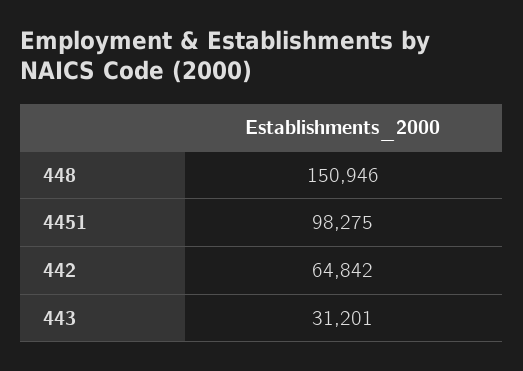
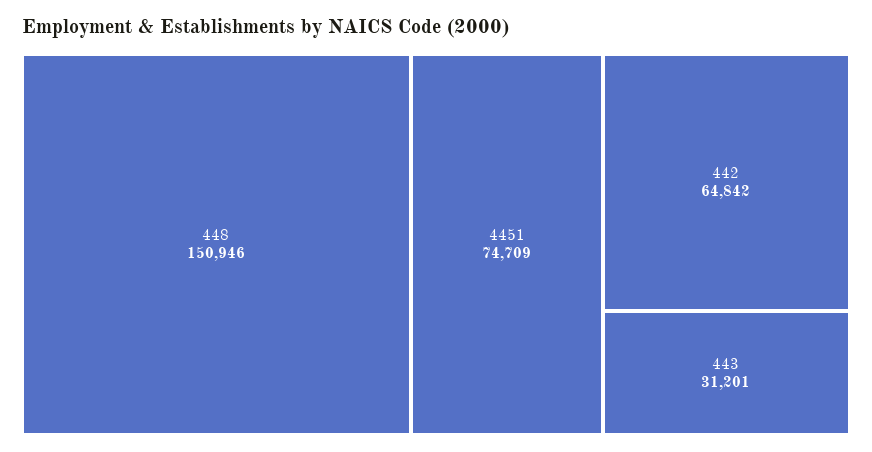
4451: 98275 -> 74709

